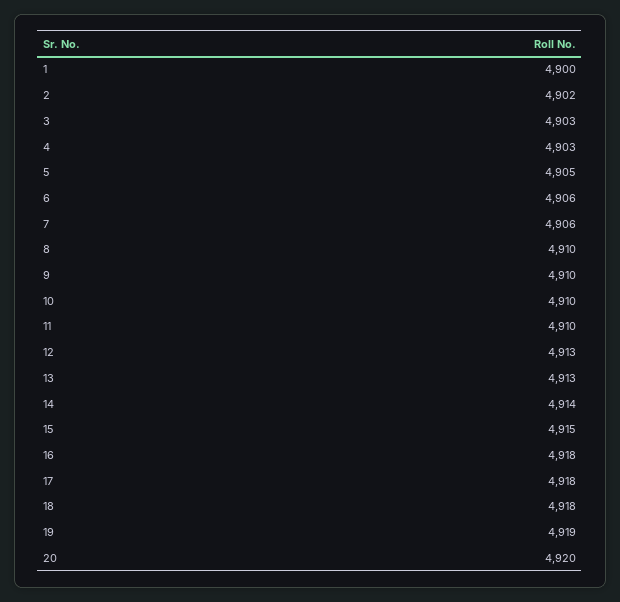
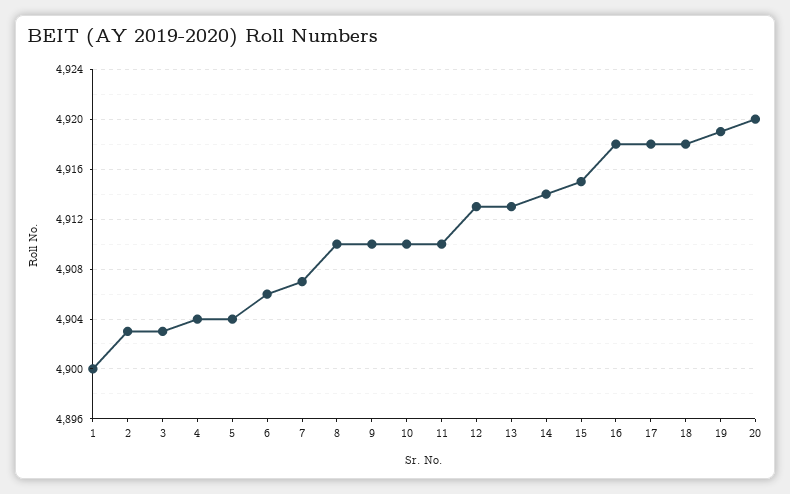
2: 4902 -> 4903
4: 4903 -> 4904
5: 4905 -> 4904
7: 4906 -> 4907

